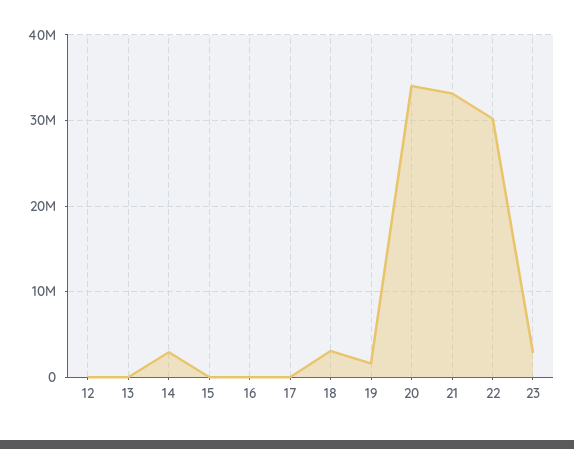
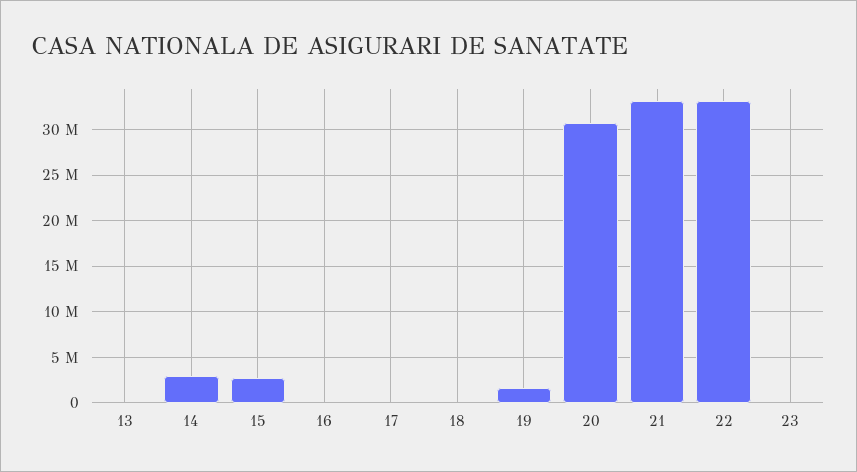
12: 0 -> none
15: 0 -> 3000000
18: 3000000 -> 0
20: 34000000 -> 31000000
22: 30000000 -> 33000000
23: 3000000 -> 0

